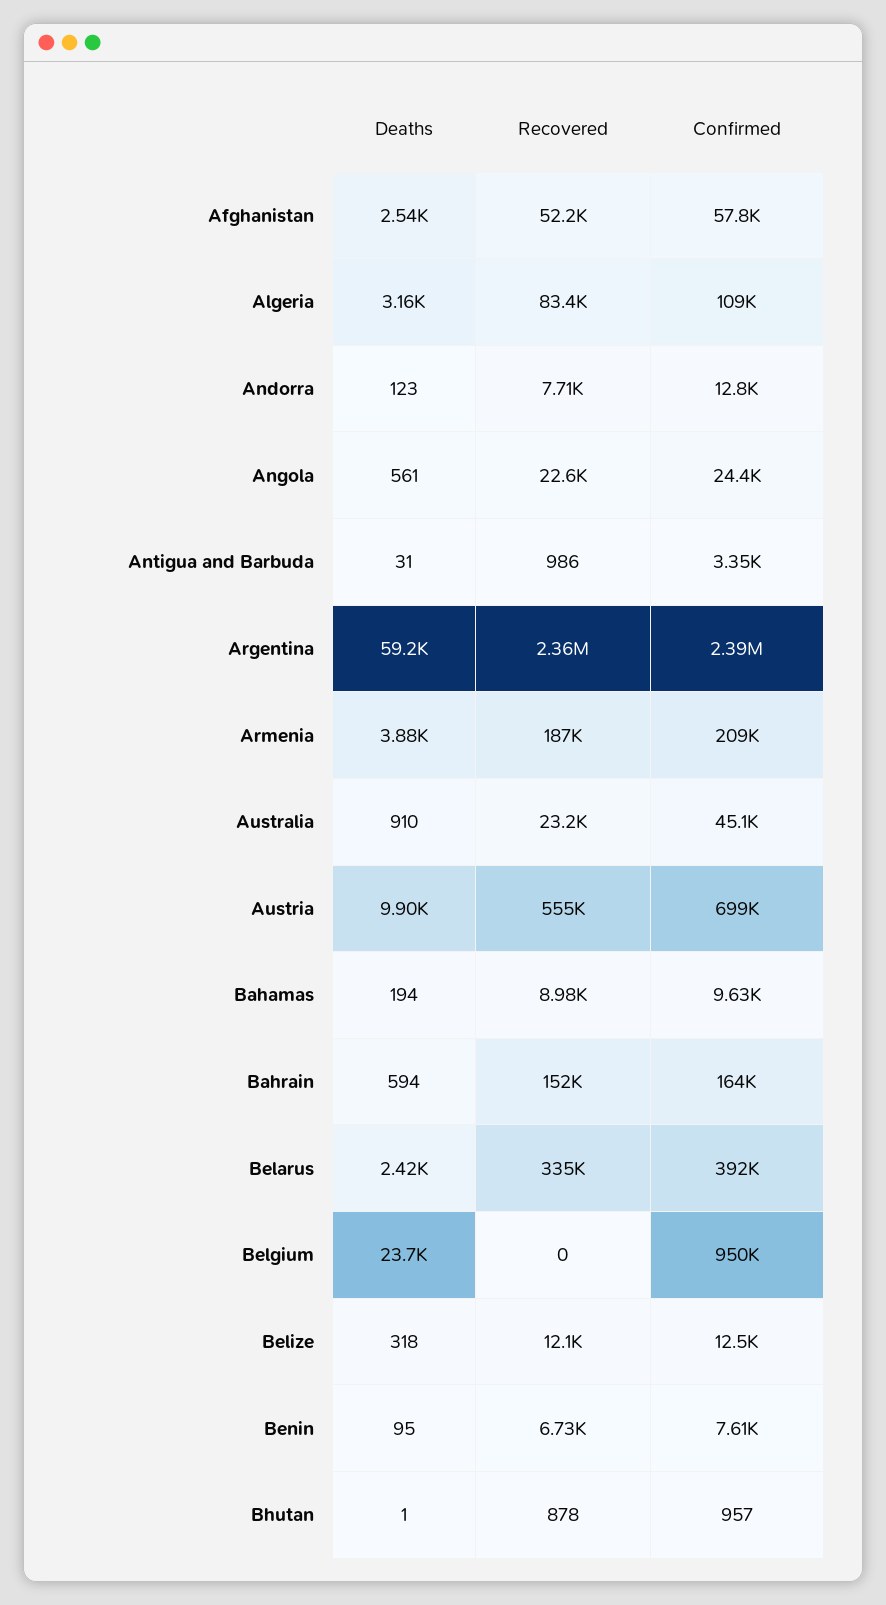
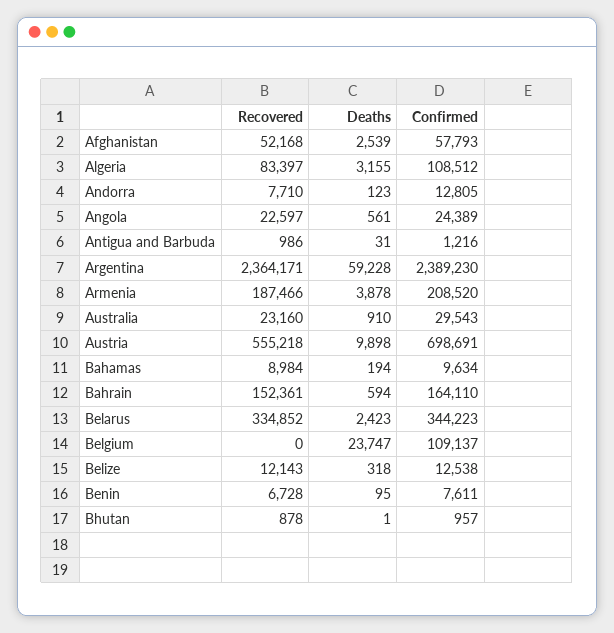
Confirmed, Antigua and Barbuda: 3350 -> 1216
Confirmed, Australia: 45100 -> 29543
Confirmed, Belarus: 392000 -> 344223
Confirmed, Belgium: 950000 -> 109137

